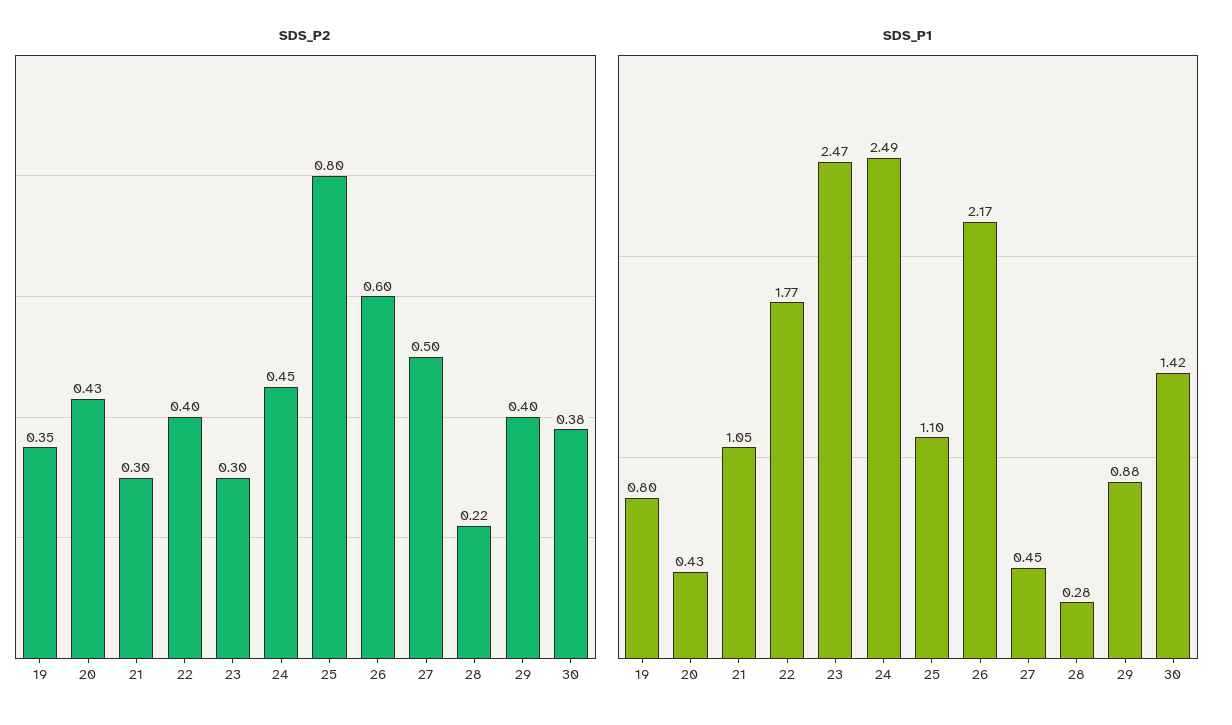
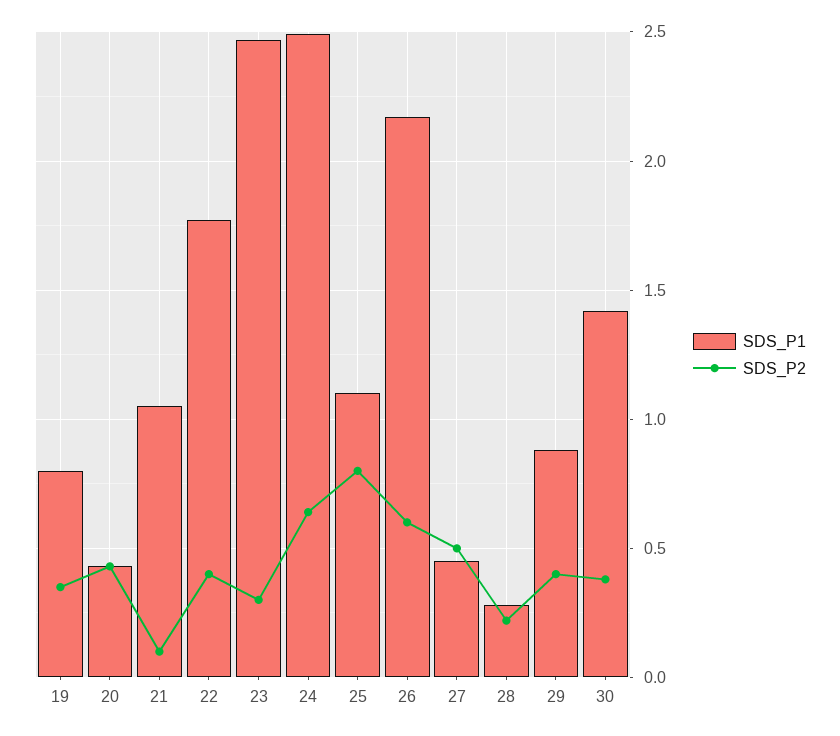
SDS_P2, 21: 0.3 -> 0.1
SDS_P2, 24: 0.45 -> 0.65

